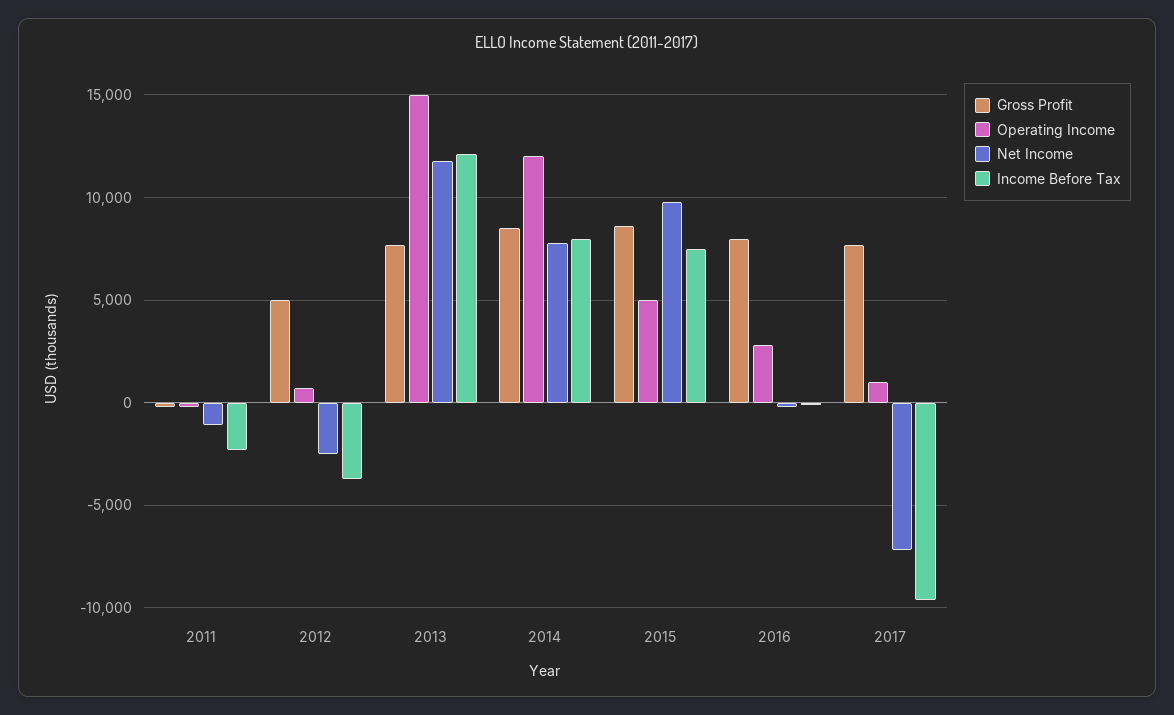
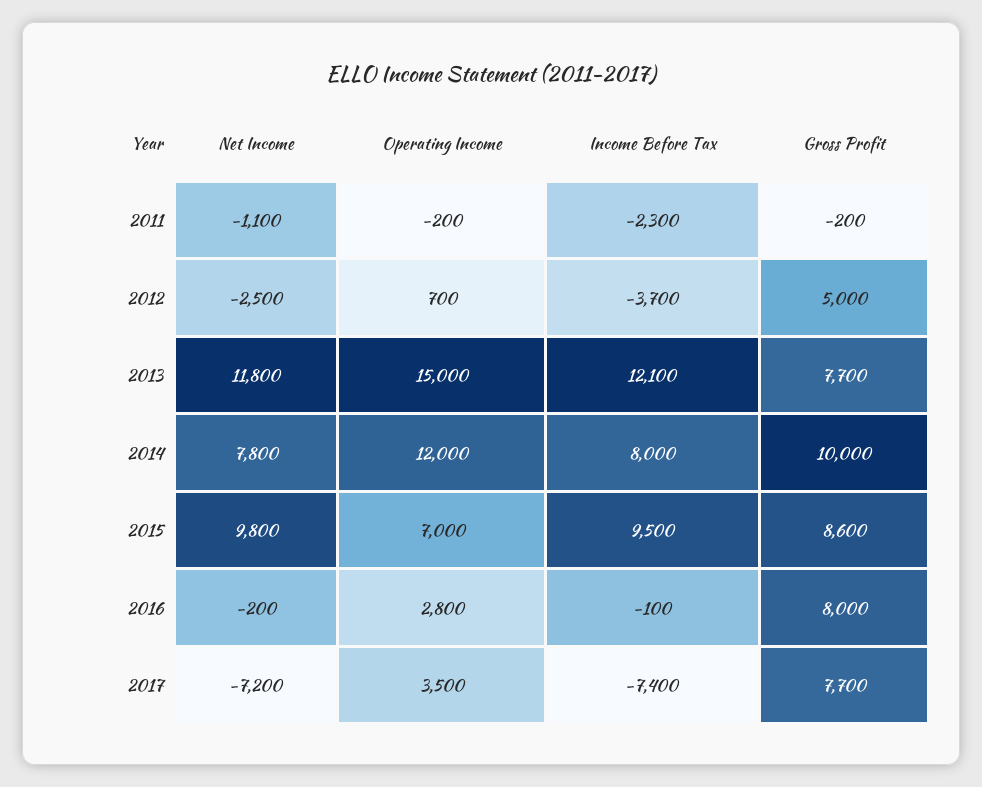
Gross Profit, 2014: 8500 -> 10000
Operating Income, 2015: 5000 -> 7000
Income Before Tax, 2015: 7500 -> 9500
Operating Income, 2017: 1000 -> 3500
Income Before Tax, 2017: -9500 -> -7400

